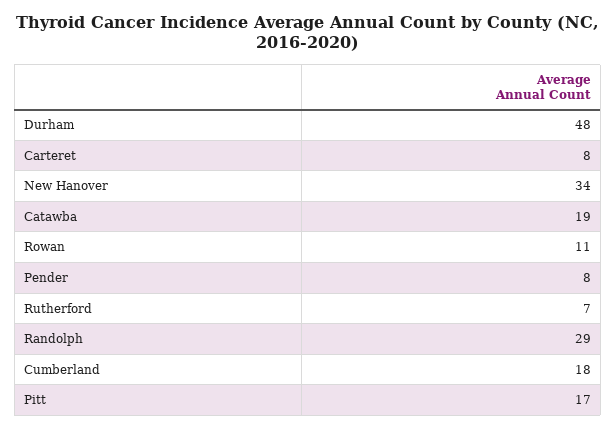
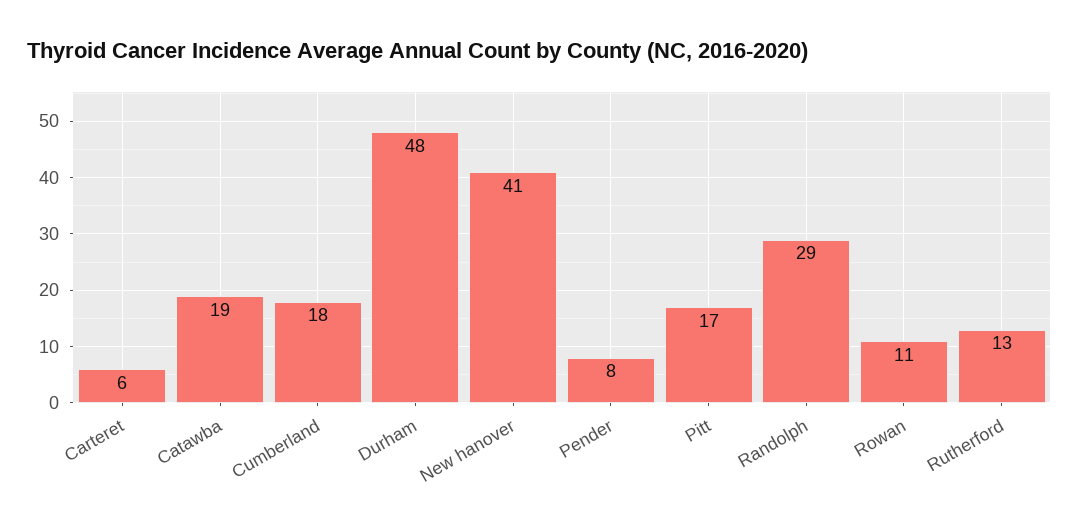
Carteret: 8 -> 6
New Hanover: 34 -> 41
Rutherford: 7 -> 13

